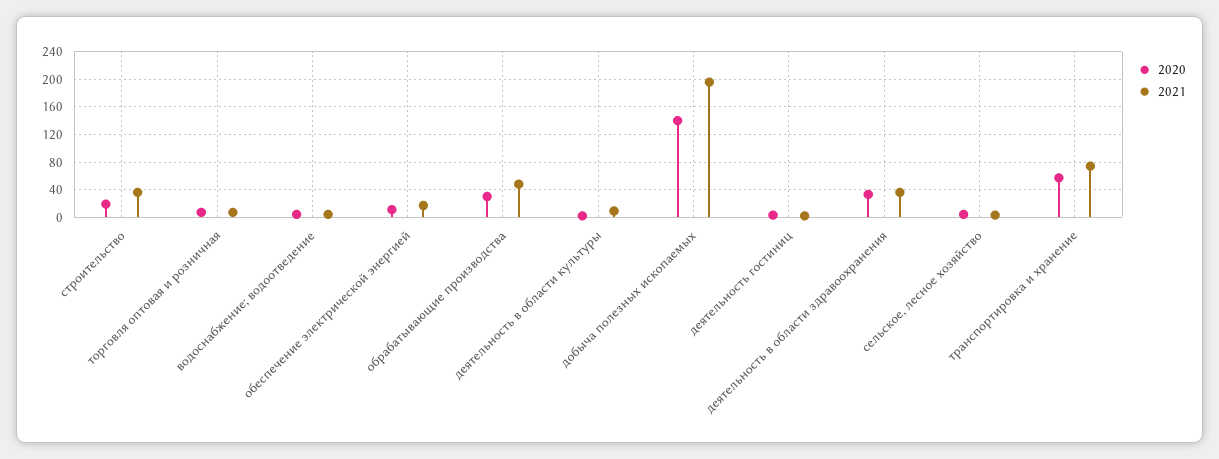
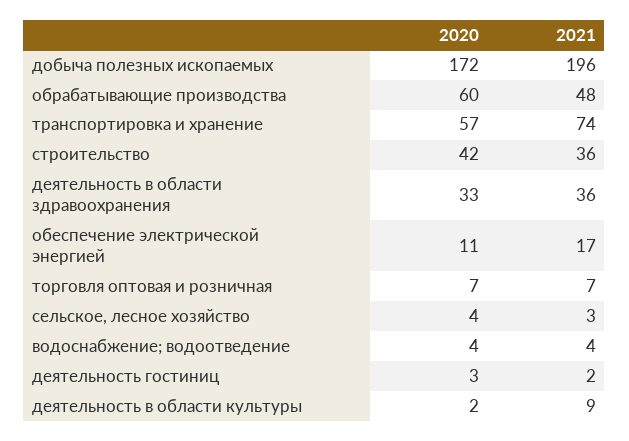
2020, строительство: 20 -> 42
2020, обрабатывающие производства: 30 -> 60
2020, добыча полезных ископаемых: 140 -> 172

